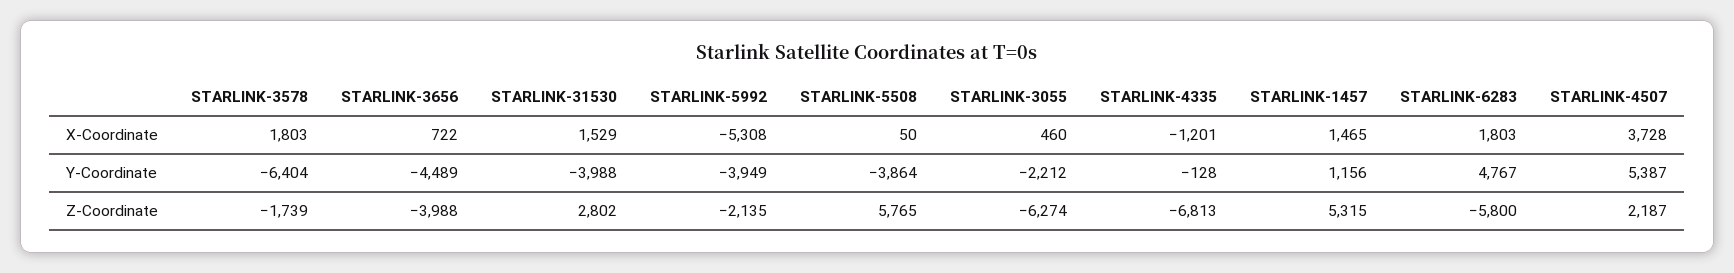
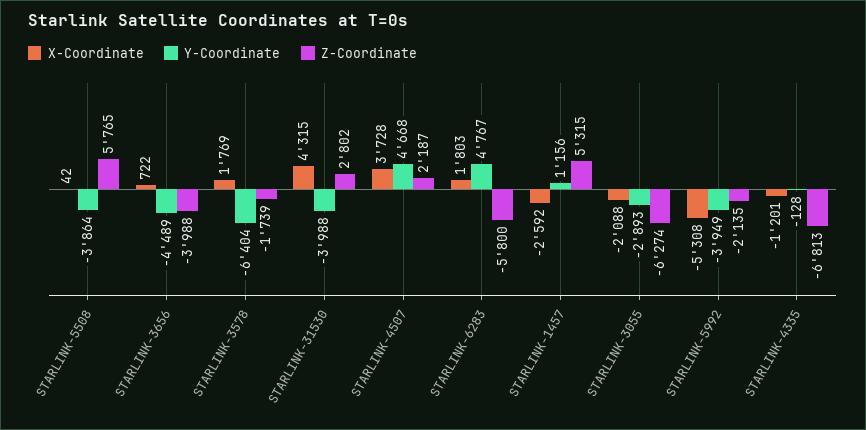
X-Coordinate, STARLINK-3578: 1803 -> 1769
X-Coordinate, STARLINK-31530: 1529 -> 4315
X-Coordinate, STARLINK-5508: 50 -> 42
X-Coordinate, STARLINK-3055: 460 -> -2088
X-Coordinate, STARLINK-1457: 1465 -> -2592
Y-Coordinate, STARLINK-3055: -2212 -> -2893
Y-Coordinate, STARLINK-4507: 5387 -> 4668

